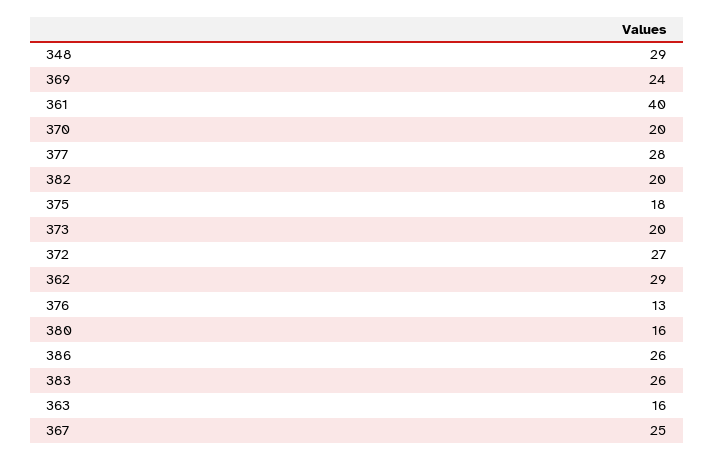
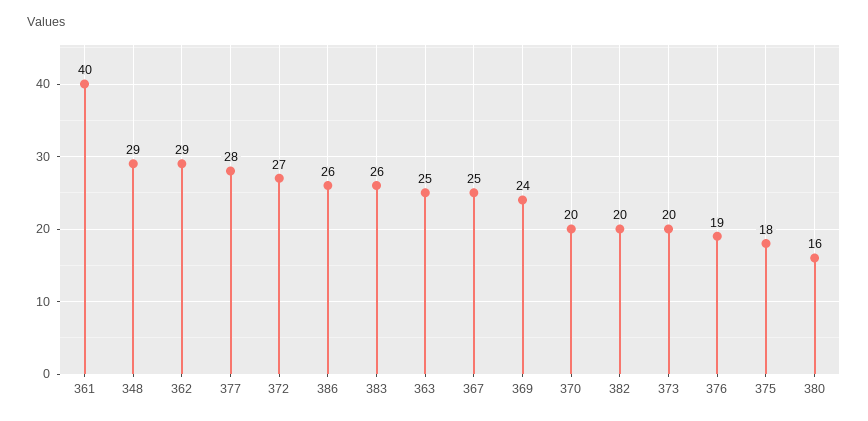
376: 13 -> 19
363: 16 -> 25

